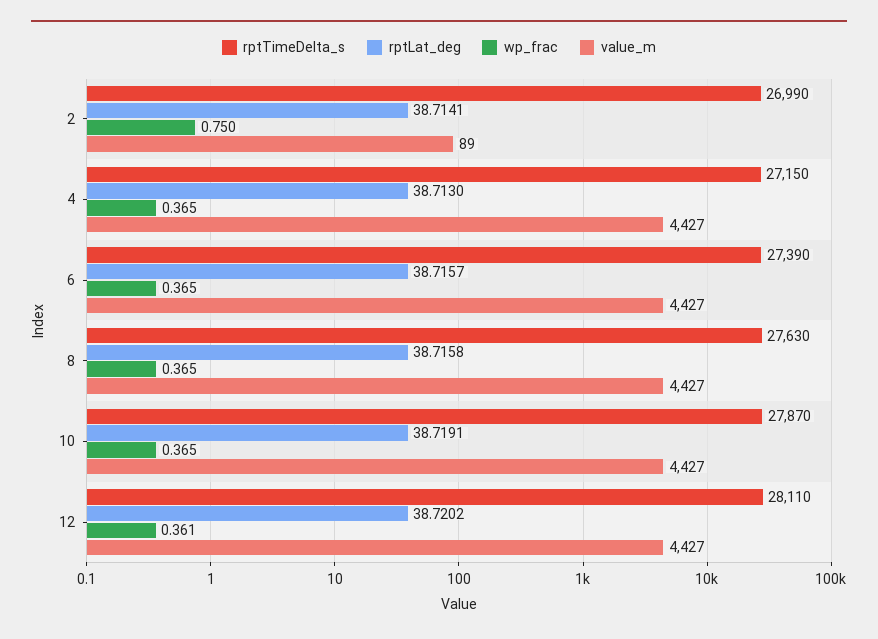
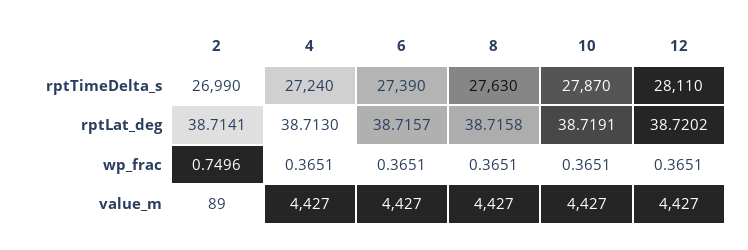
rptTimeDelta_s, 4: 27150 -> 27240
wp_frac, 12: 0.361 -> 0.3651

